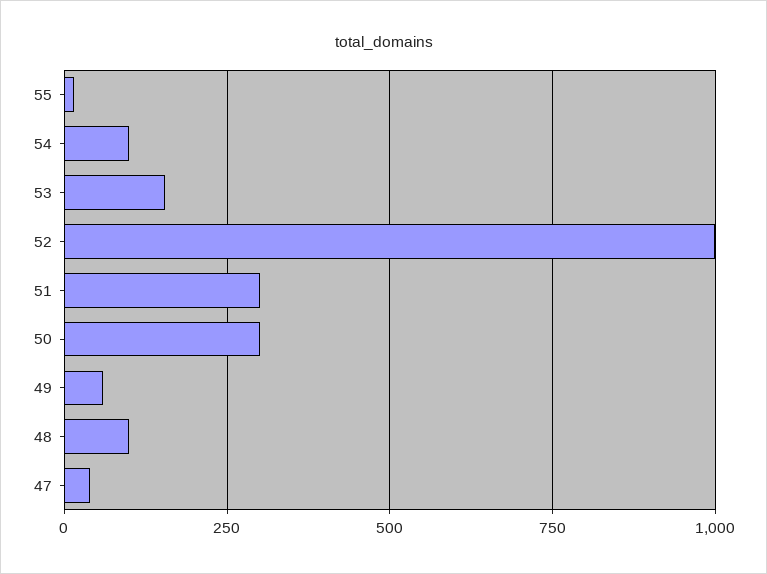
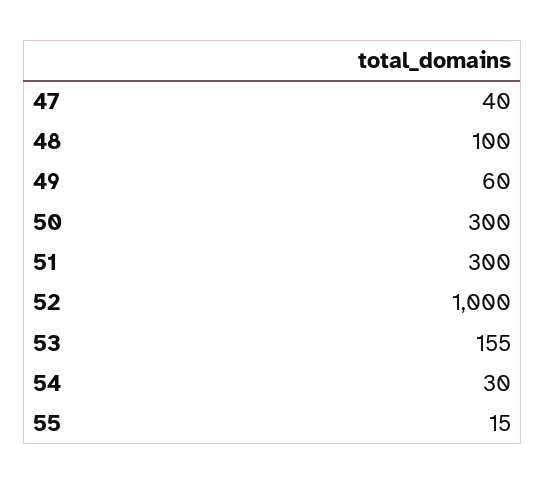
54: 100 -> 30

